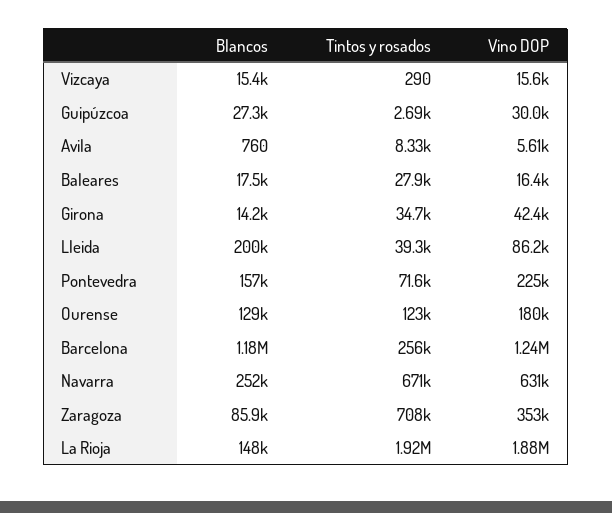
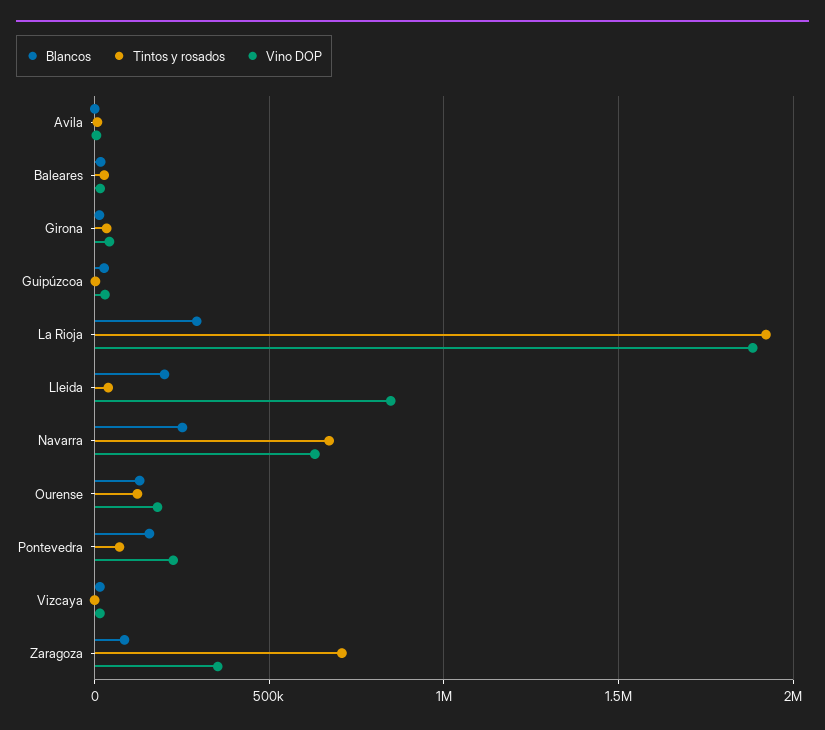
Vino DOP, Lleida: 86200 -> 850000
Blancos, Barcelona: 1180000 -> none
Tintos y rosados, Barcelona: 256000 -> none
Vino DOP, Barcelona: 1240000 -> none
Blancos, La Rioja: 148000 -> 300000

